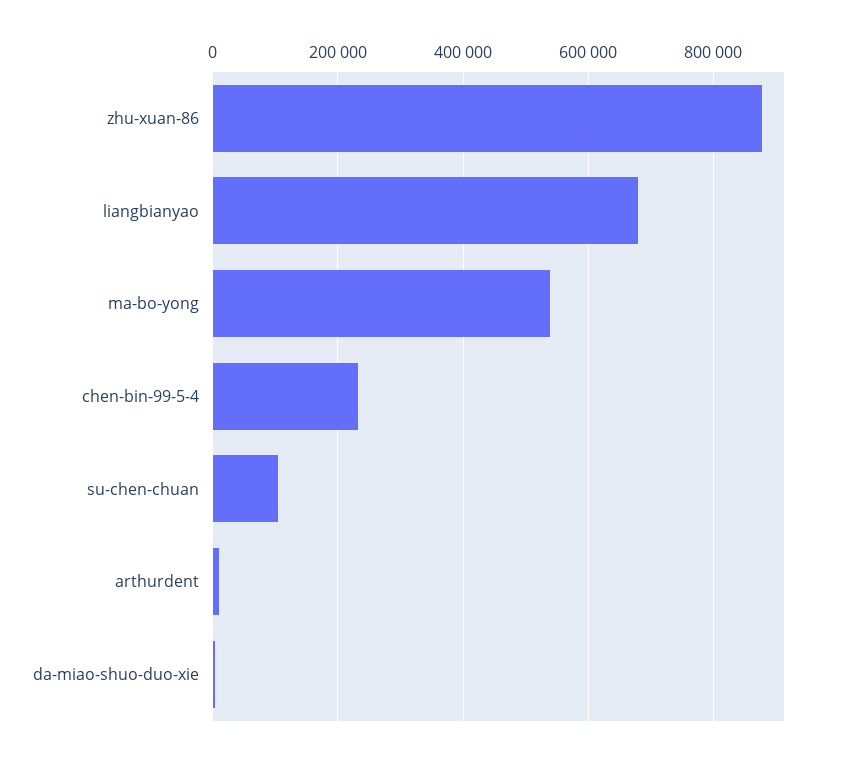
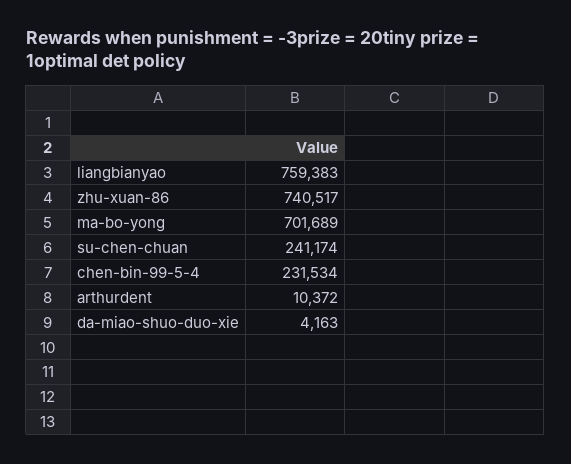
zhu-xuan-86: 880000 -> 740517
liangbianyao: 680000 -> 759383
ma-bo-yong: 540000 -> 701689
su-chen-chuan: 100000 -> 241174

